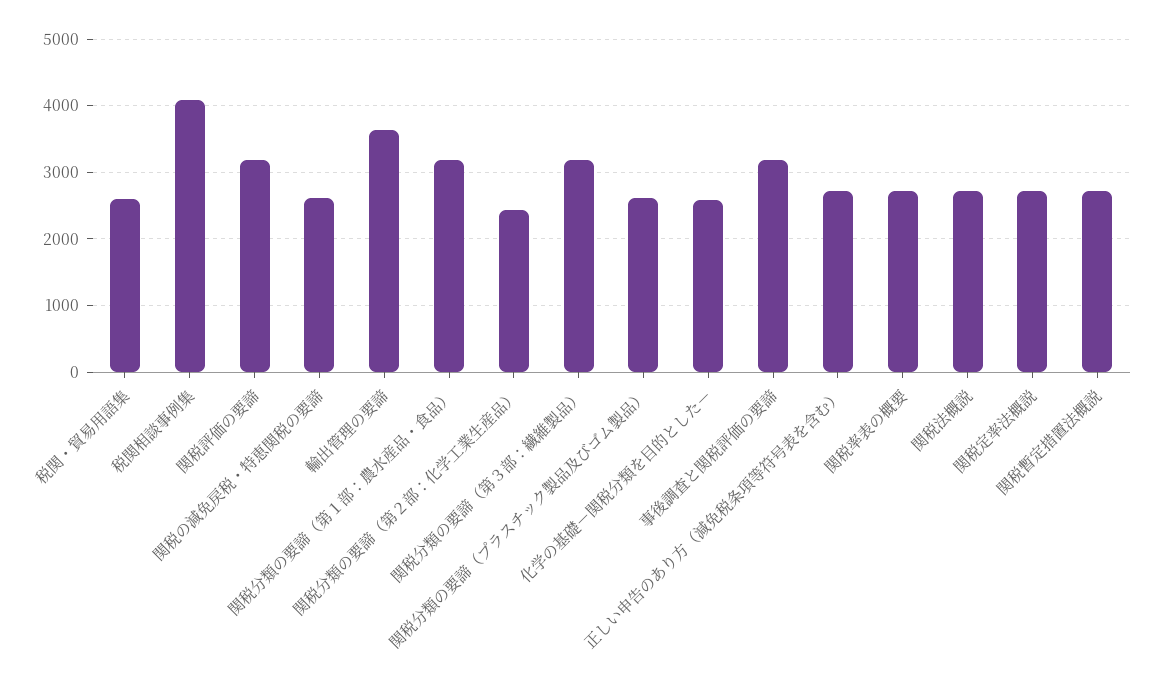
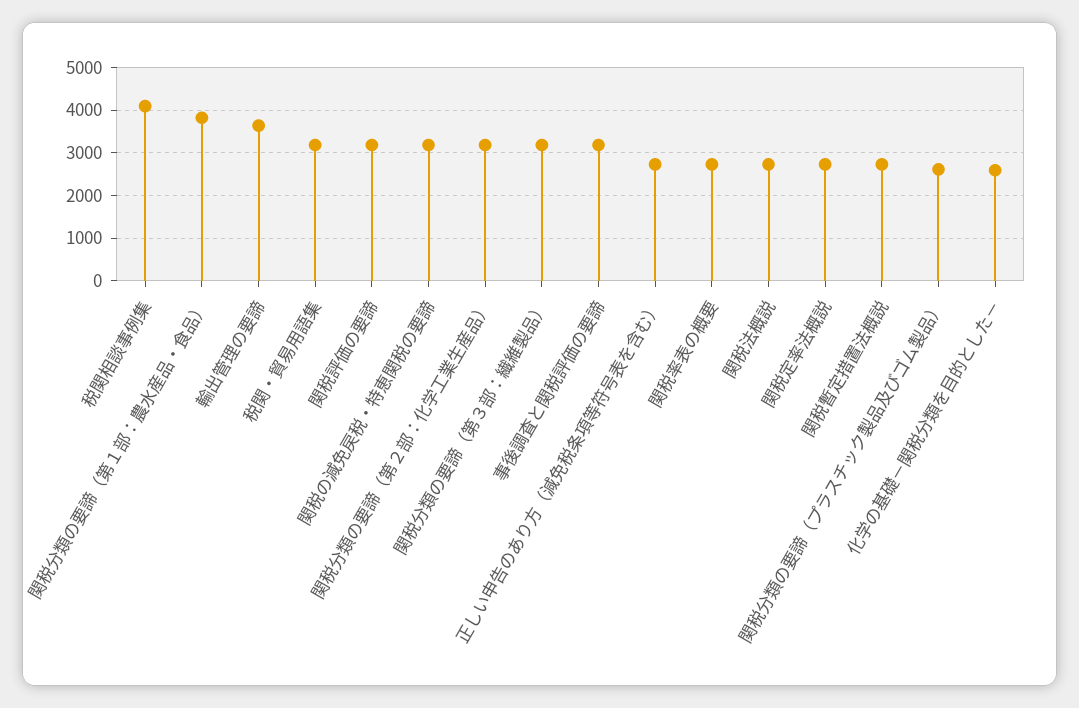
税関・貿易用語集: 2600 -> 3200
関税の減免戻税・特恵関税の要諦: 2600 -> 3200
関税分類の要諦（第１部：農水産品・食品）: 3200 -> 3800
関税分類の要諦（第２部：化学工業生産品）: 2400 -> 3200

